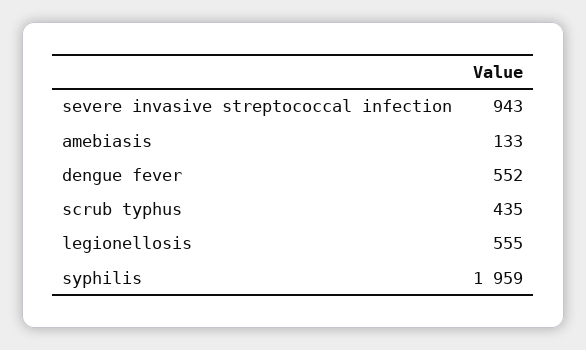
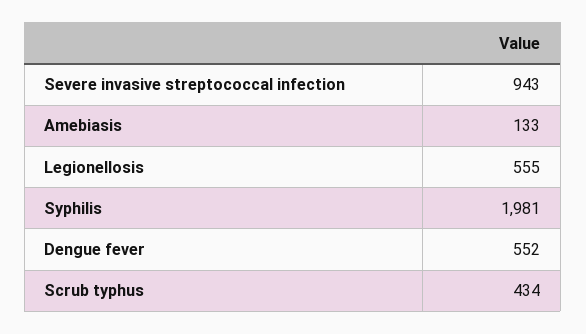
scrub typhus: 435 -> 434
syphilis: 1959 -> 1981

